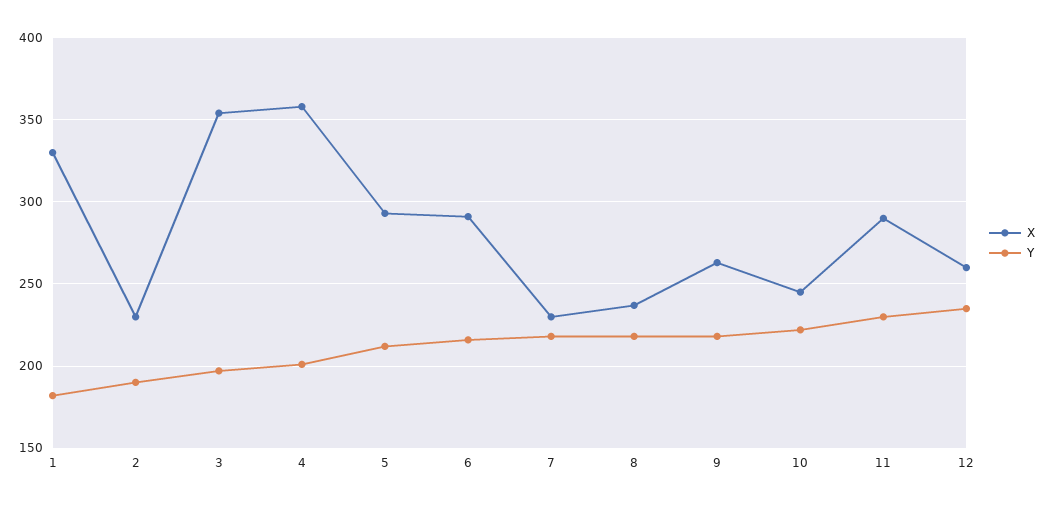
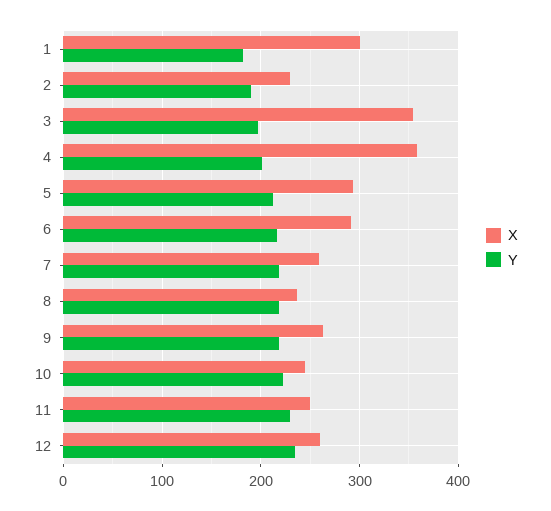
X, 1: 330 -> 300
X, 7: 230 -> 260
X, 11: 290 -> 250

